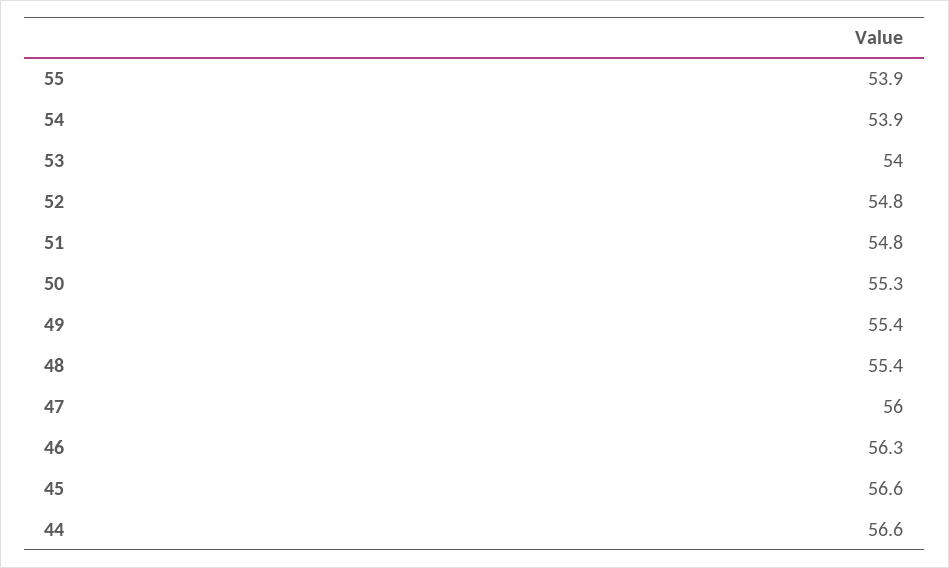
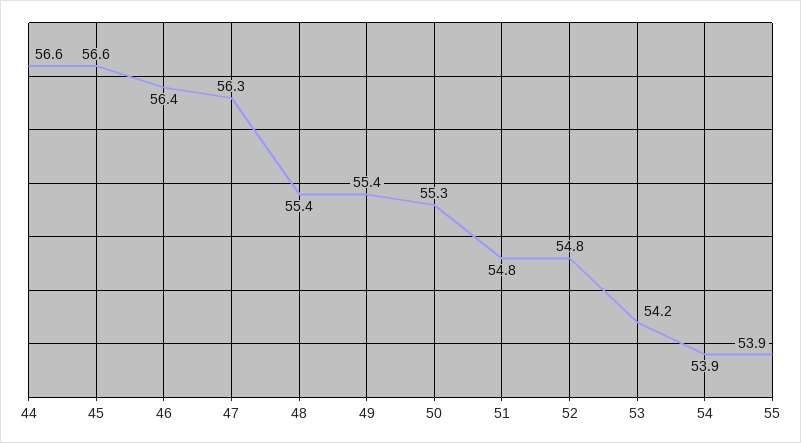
53: 54 -> 54.2
47: 56 -> 56.3
46: 56.3 -> 56.4

